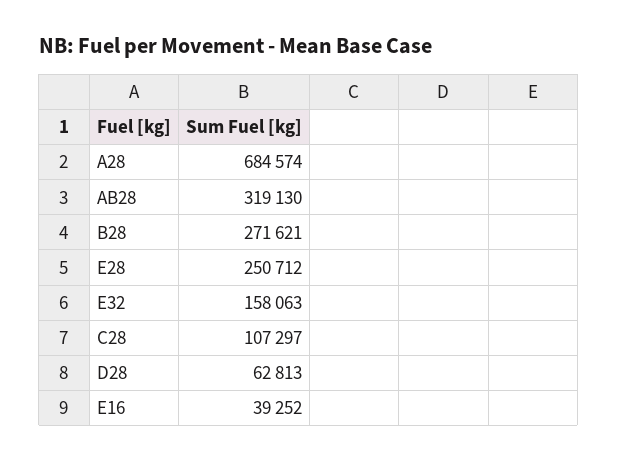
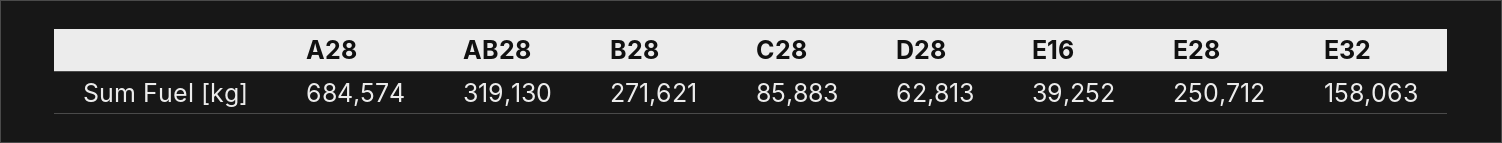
C28: 107297 -> 85883

